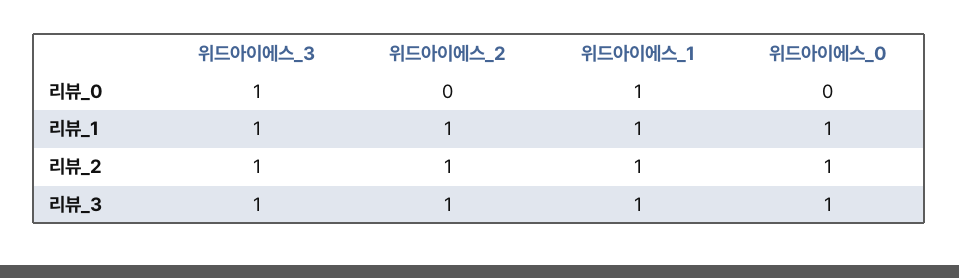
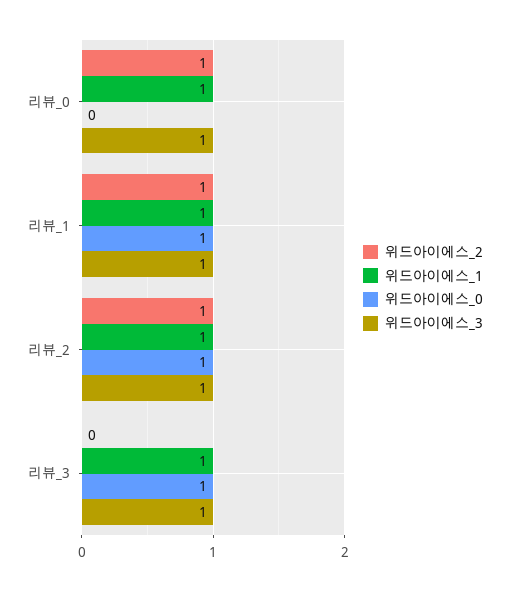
위드아이에스_2, 리뷰_0: 0 -> 1
위드아이에스_2, 리뷰_3: 1 -> 0

